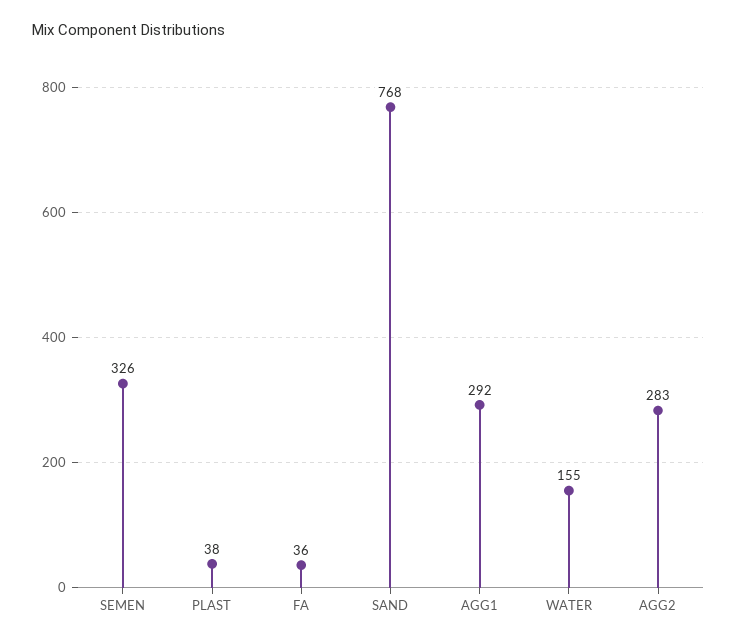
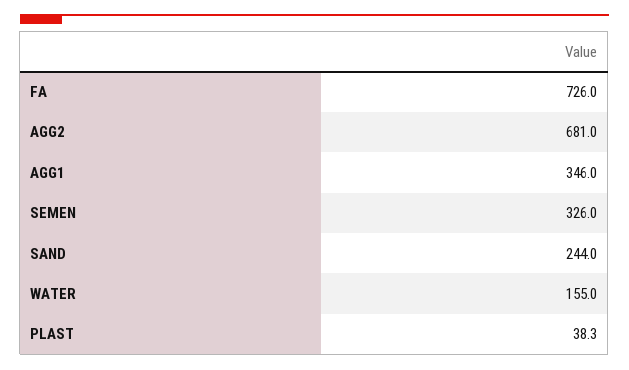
FA: 36 -> 726
SAND: 768 -> 244
AGG1: 292 -> 346
AGG2: 283 -> 681

